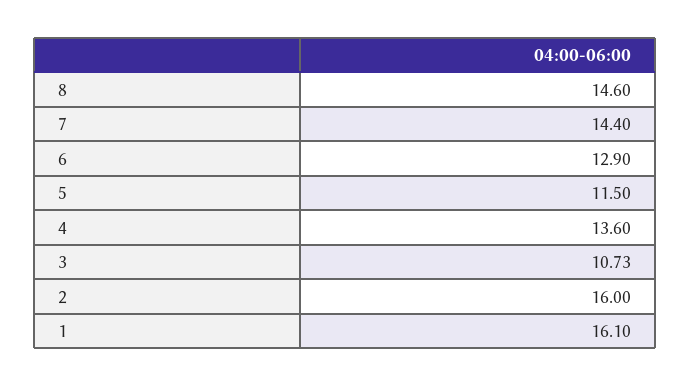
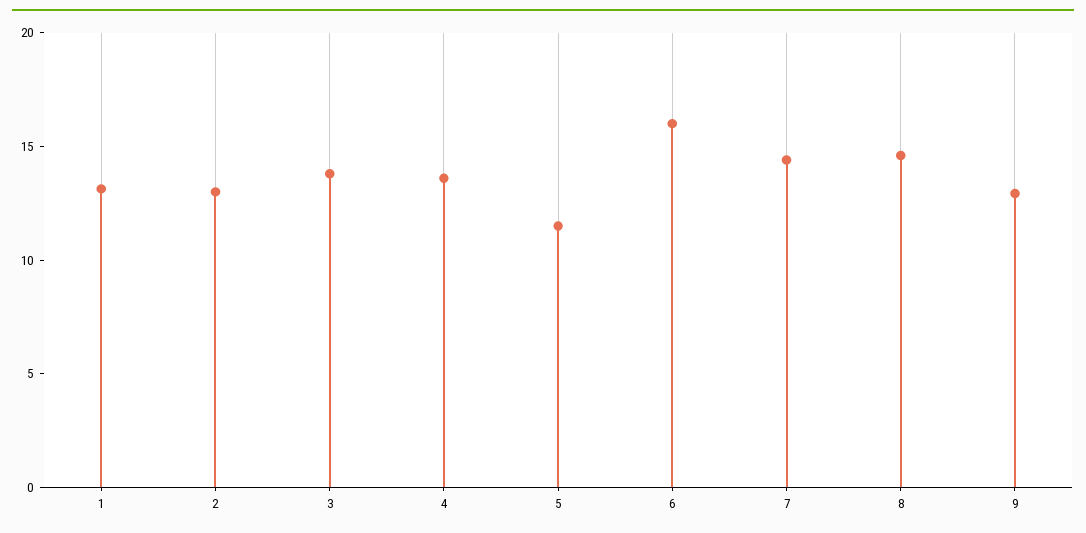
6: 12.9 -> 16
3: 10.73 -> 14
2: 16 -> 13
1: 16.1 -> 13
9: none -> 13

